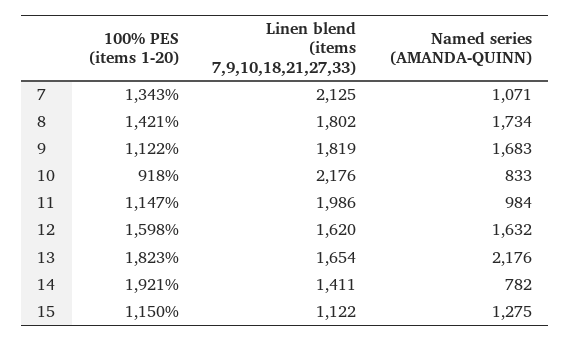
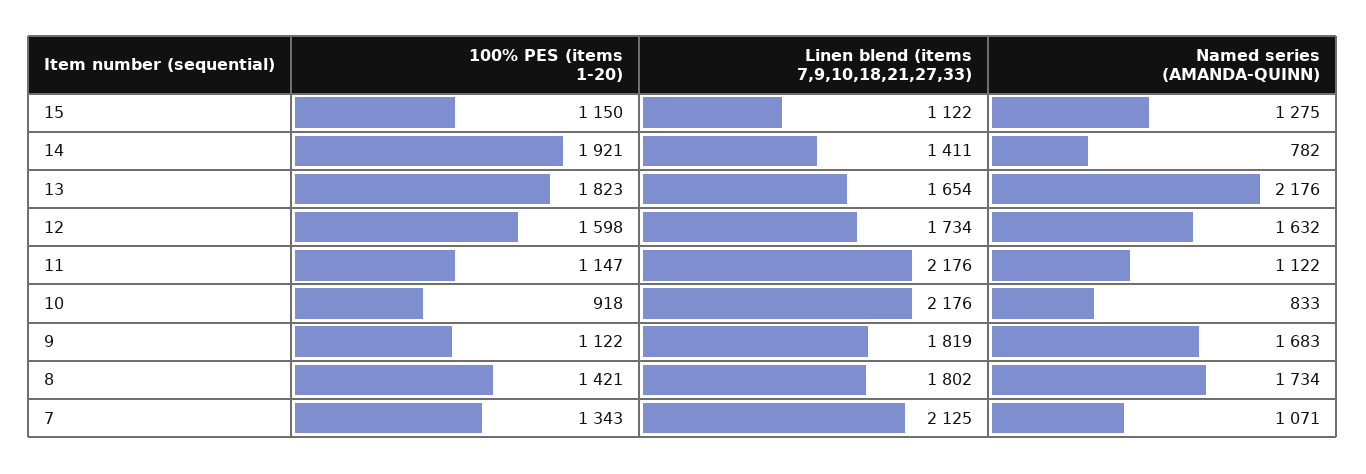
Linen blend (items 7,9,10,18,21,27,33), 11: 1986 -> 2176
Named series (AMANDA-QUINN), 11: 984 -> 1122
Linen blend (items 7,9,10,18,21,27,33), 12: 1620 -> 1734

